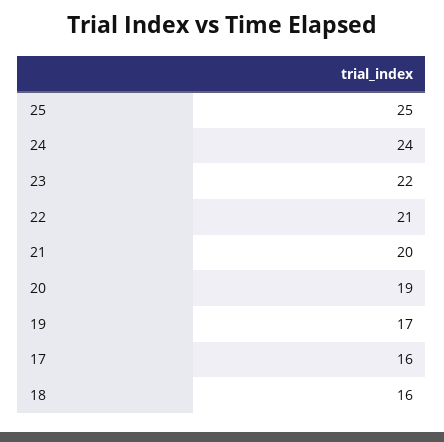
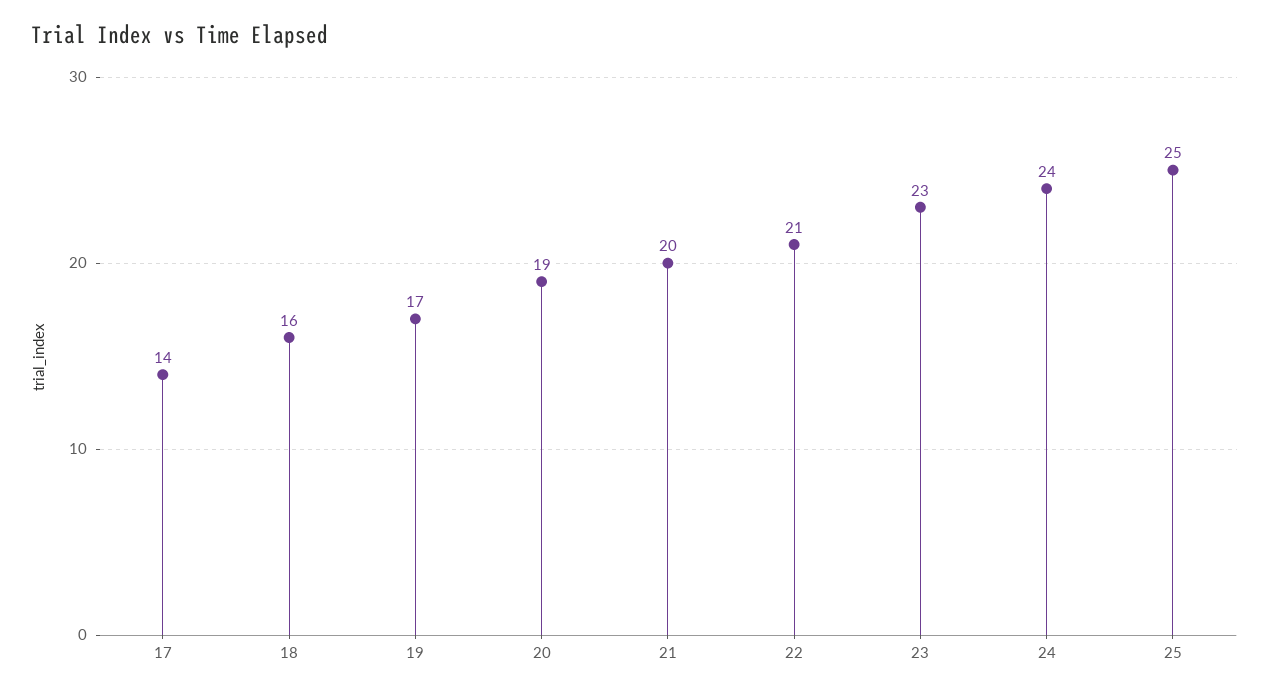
23: 22 -> 23
17: 16 -> 14

